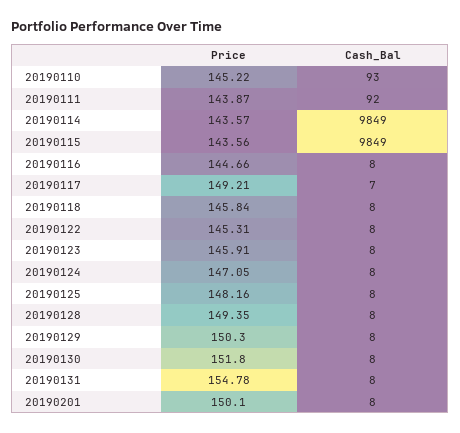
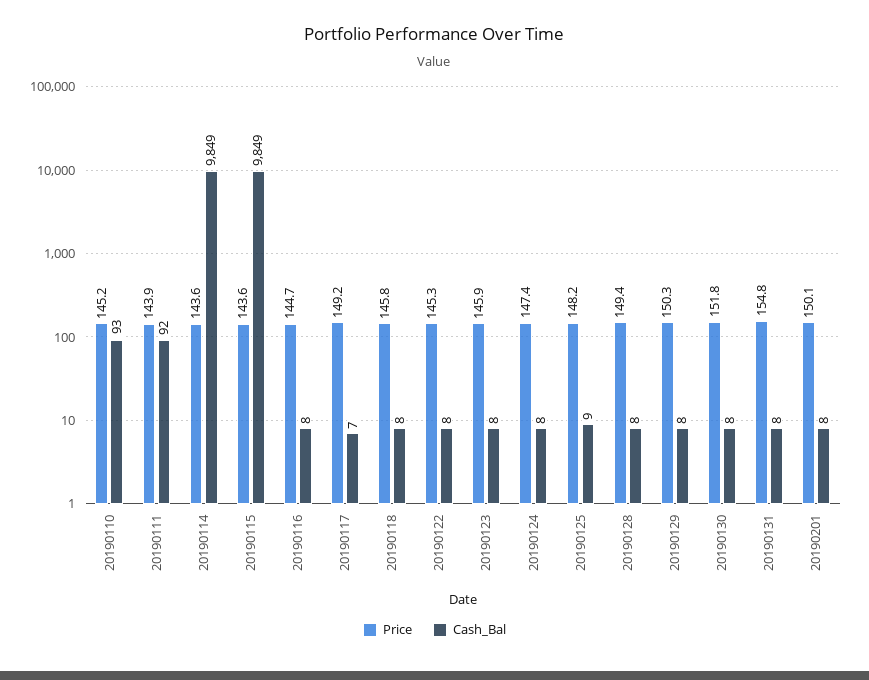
Price, 20190124: 147.05 -> 147.4
Cash_Bal, 20190125: 8 -> 9

